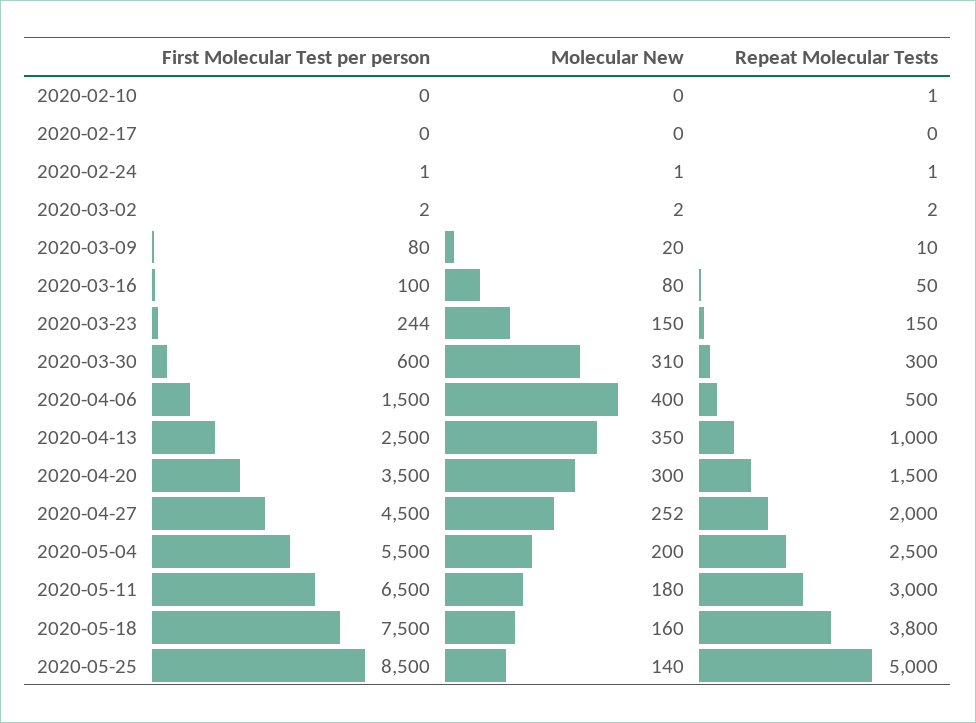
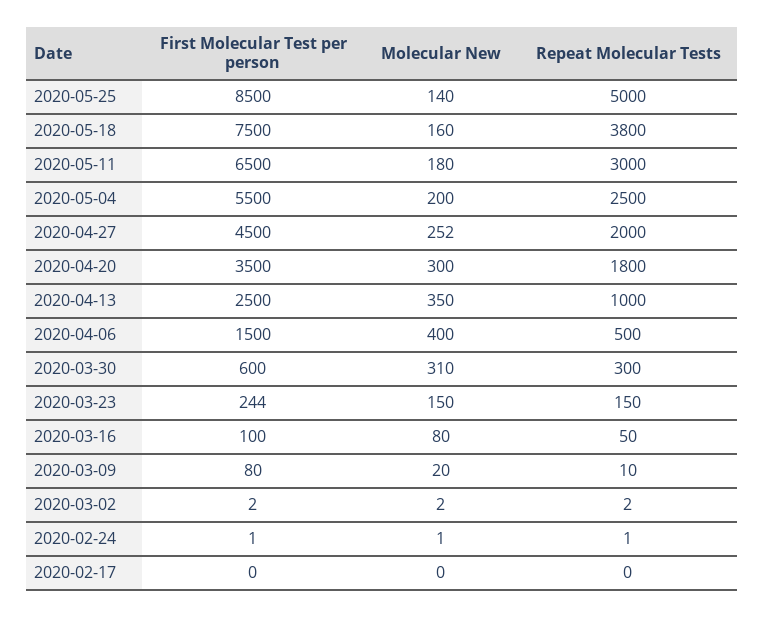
First Molecular Test per person, 2020-02-10: 0 -> none
Molecular New, 2020-02-10: 0 -> none
Repeat Molecular Tests, 2020-02-10: 1 -> none
Repeat Molecular Tests, 2020-04-20: 1500 -> 1800

